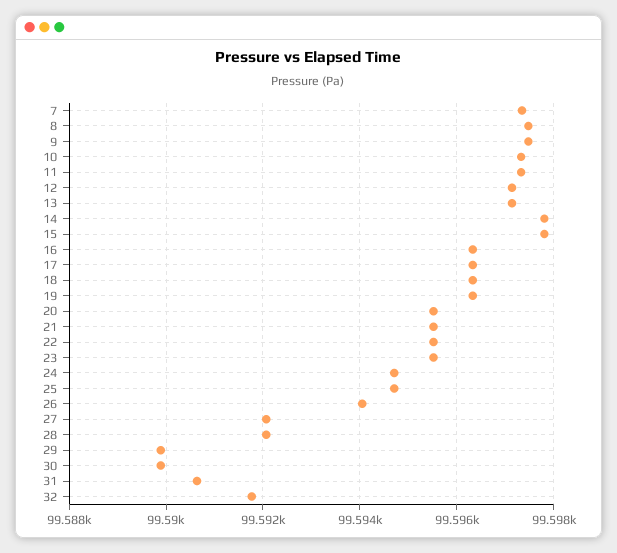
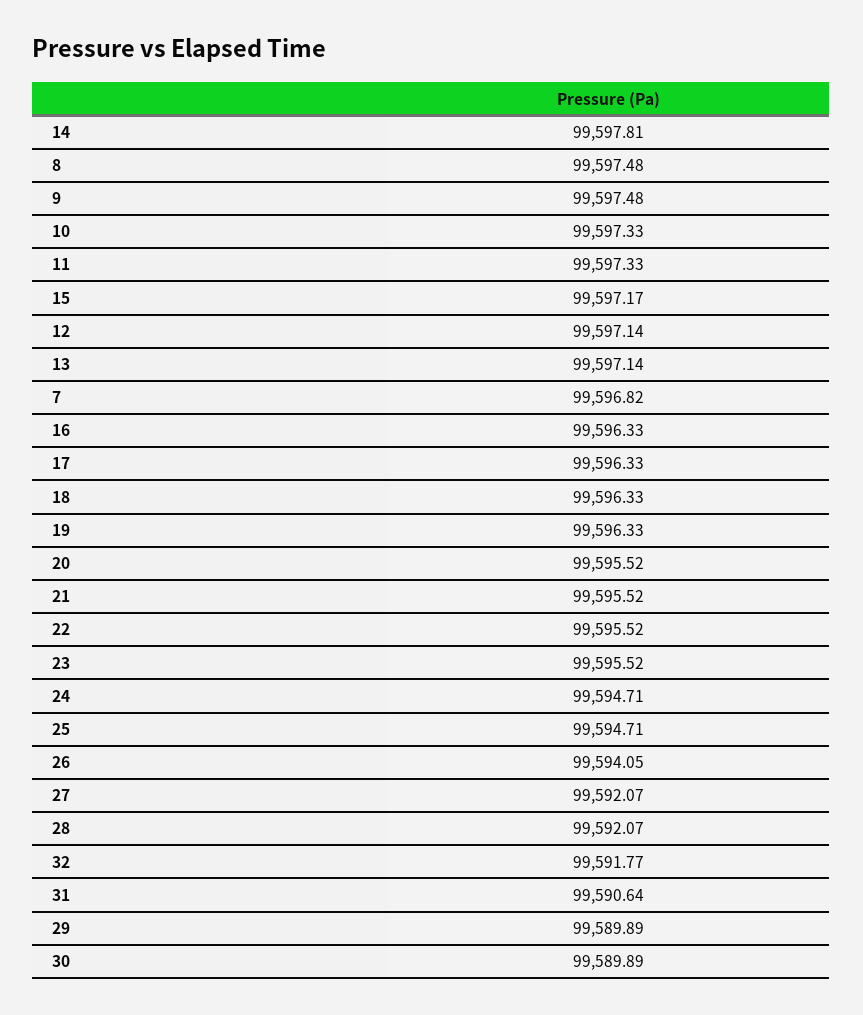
7: 99597.4 -> 99596.82
15: 99597.8 -> 99597.17

